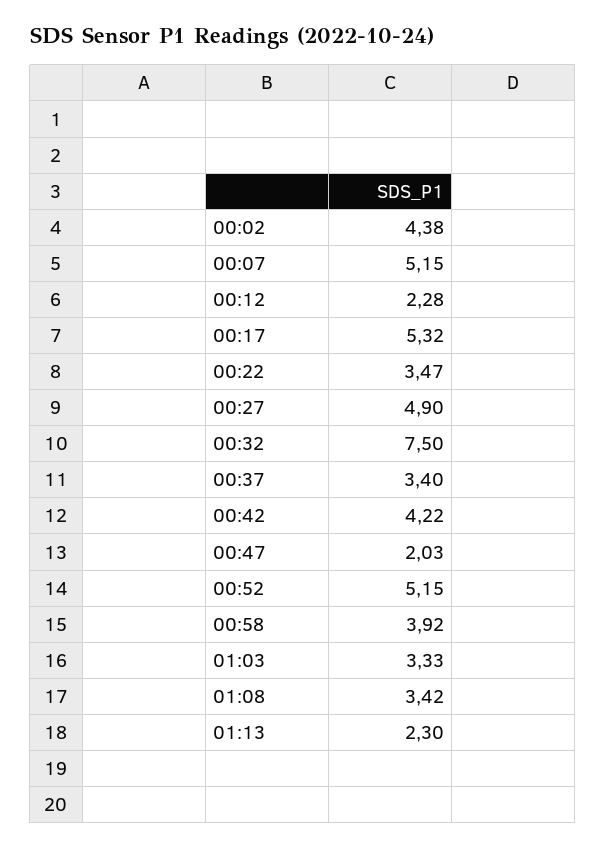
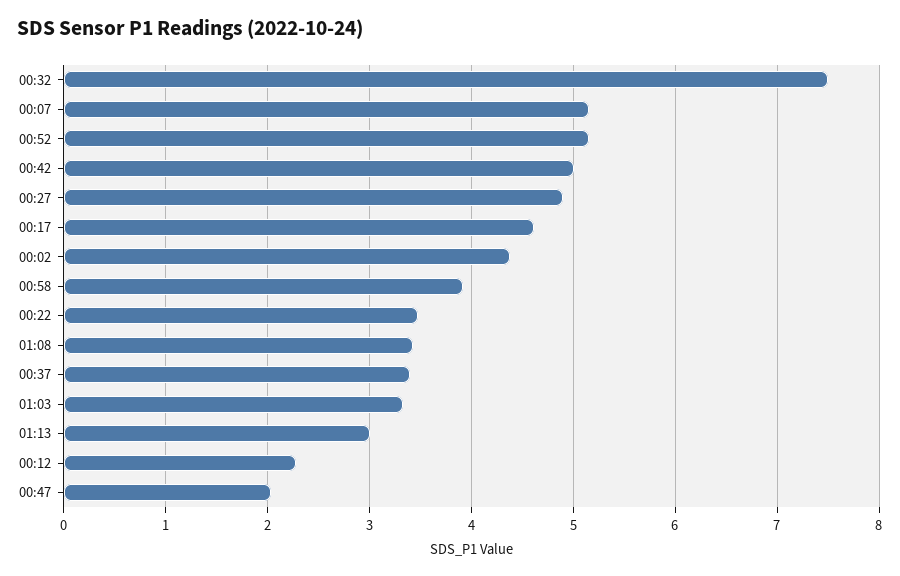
00:17: 5.32 -> 4.6
00:42: 4.22 -> 5
01:13: 2.3 -> 3

